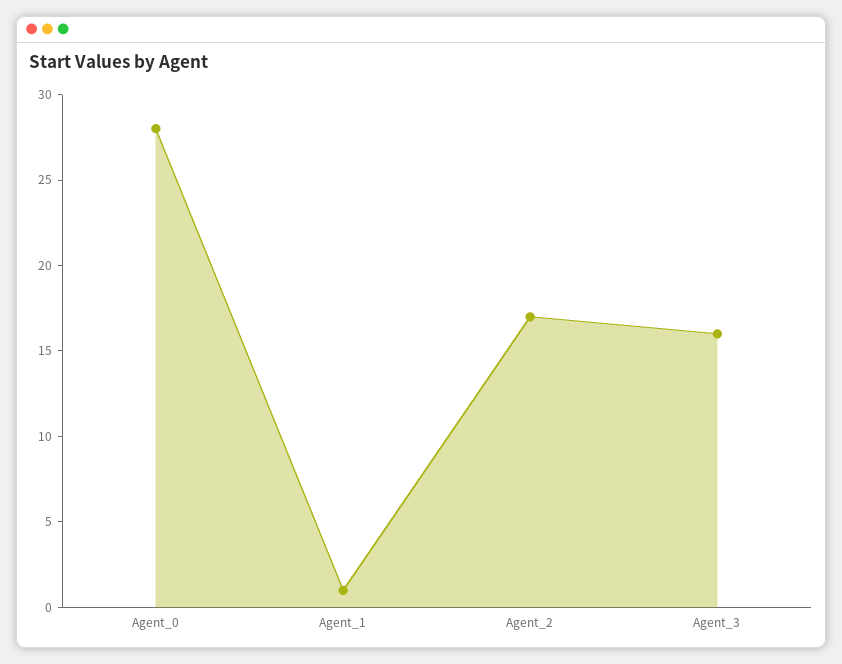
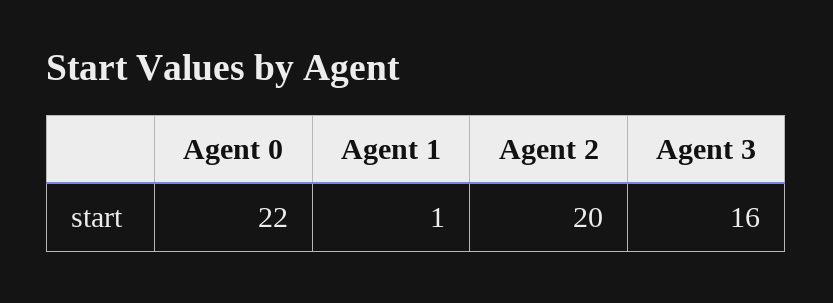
Agent_0: 28 -> 22
Agent_2: 17 -> 20

